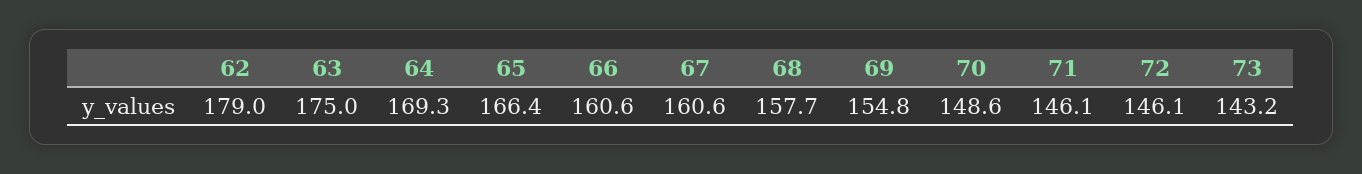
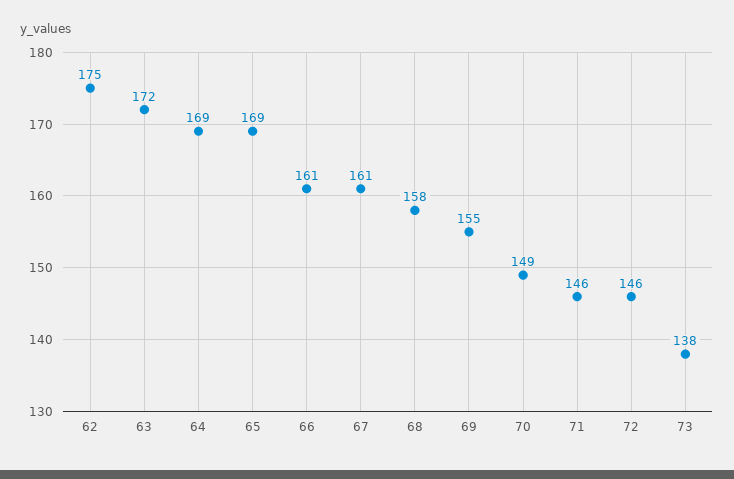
62: 179 -> 175
63: 175 -> 172
65: 166.4 -> 169
73: 143.2 -> 138

